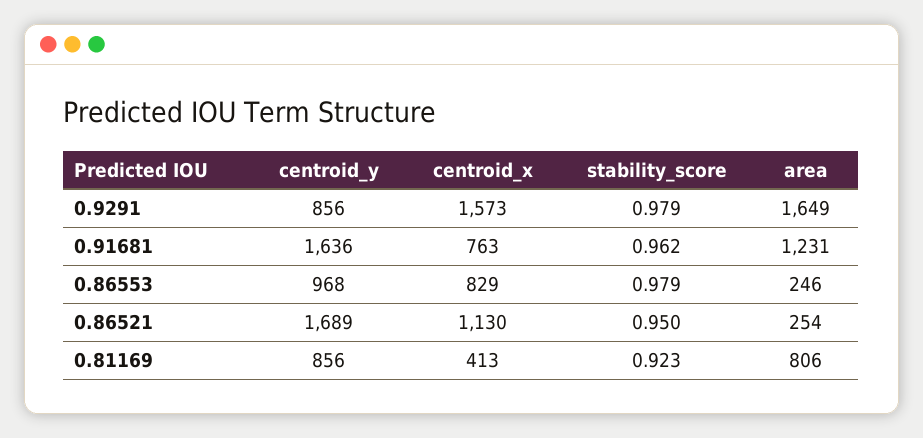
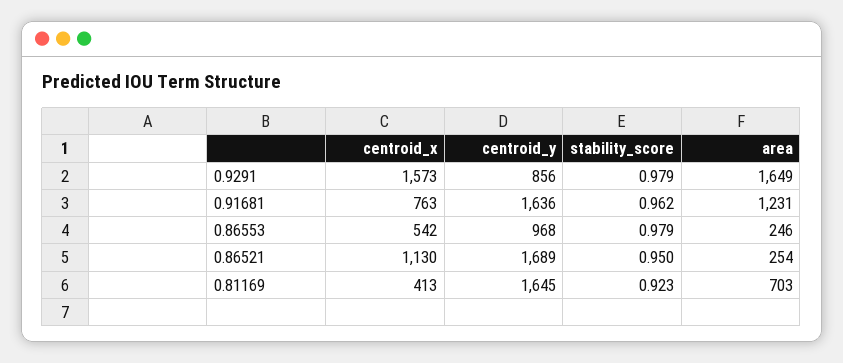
centroid_x, 0.86553: 829 -> 542
centroid_y, 0.81169: 856 -> 1645
area, 0.81169: 806 -> 703

